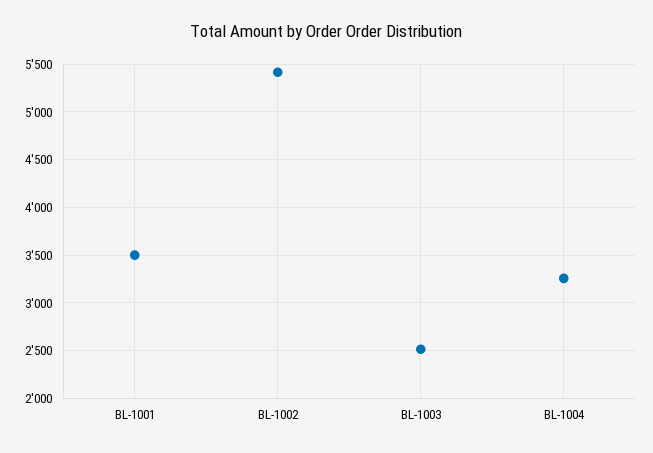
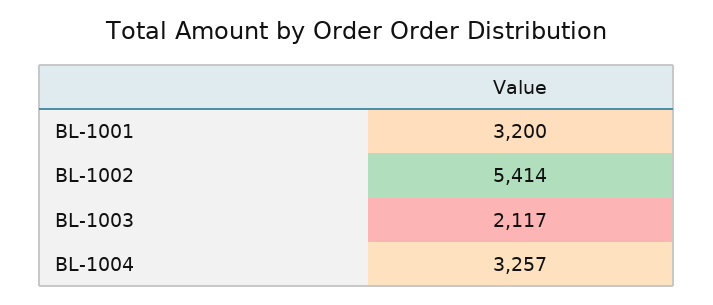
BL-1001: 3500 -> 3200
BL-1003: 2500 -> 2117

